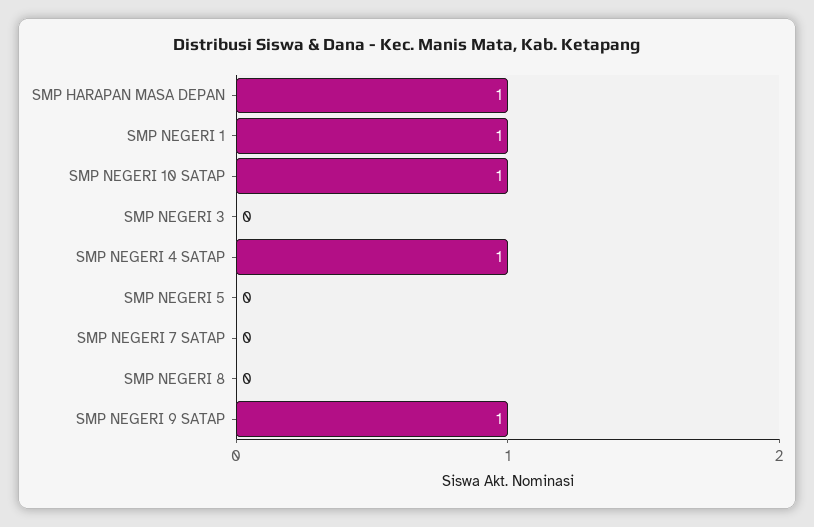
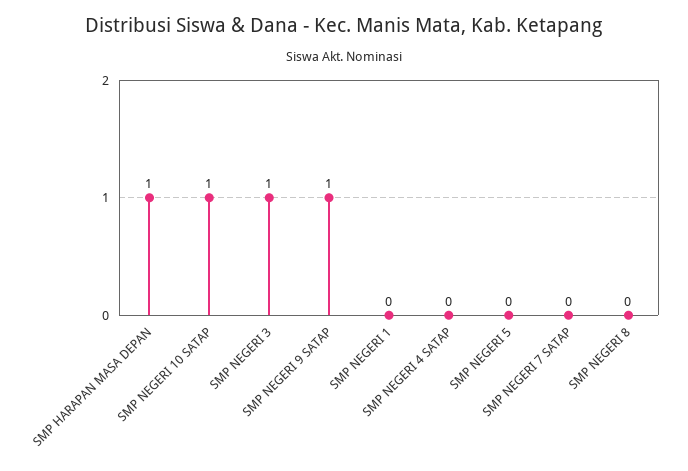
SMP NEGERI 1: 1 -> 0
SMP NEGERI 3: 0 -> 1
SMP NEGERI 4 SATAP: 1 -> 0

